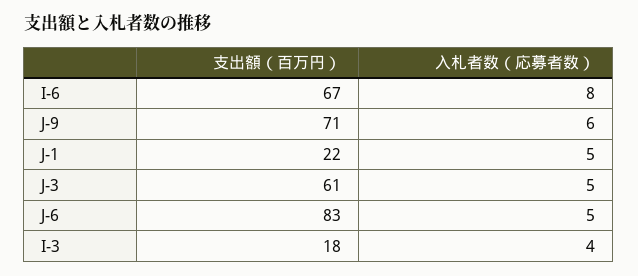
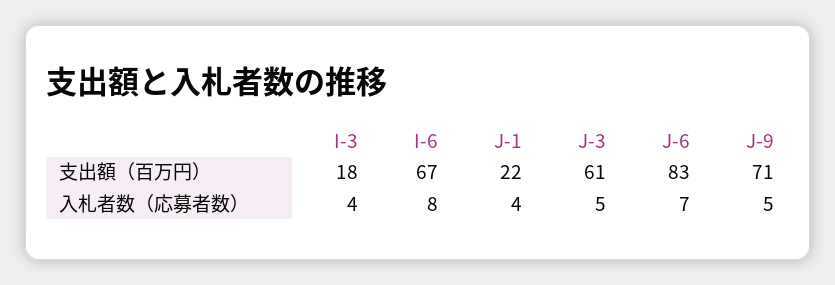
入札者数（応募者数）, J-9: 6 -> 5
入札者数（応募者数）, J-1: 5 -> 4
入札者数（応募者数）, J-6: 5 -> 7

